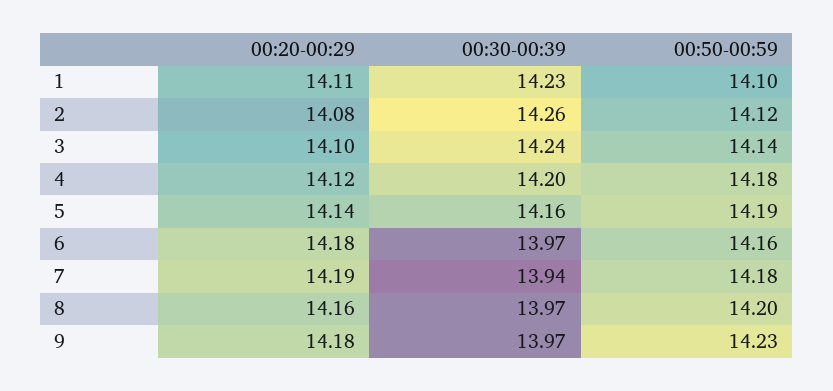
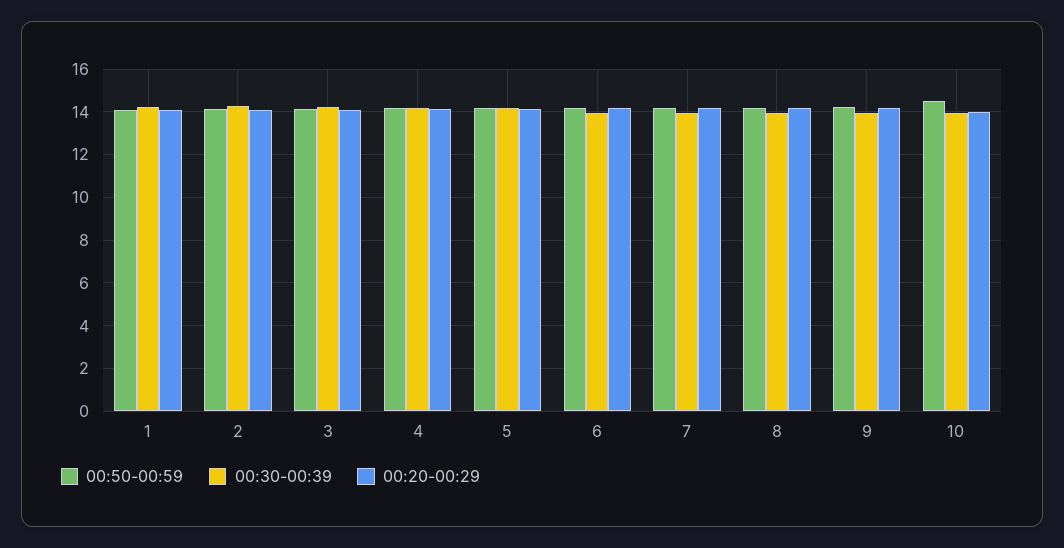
00:50-00:59, 10: none -> 14.5
00:30-00:39, 10: none -> 14
00:20-00:29, 10: none -> 14

